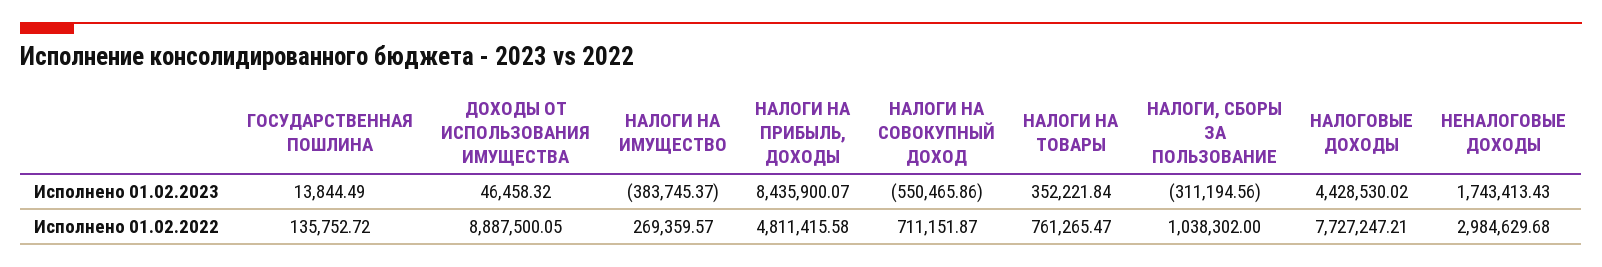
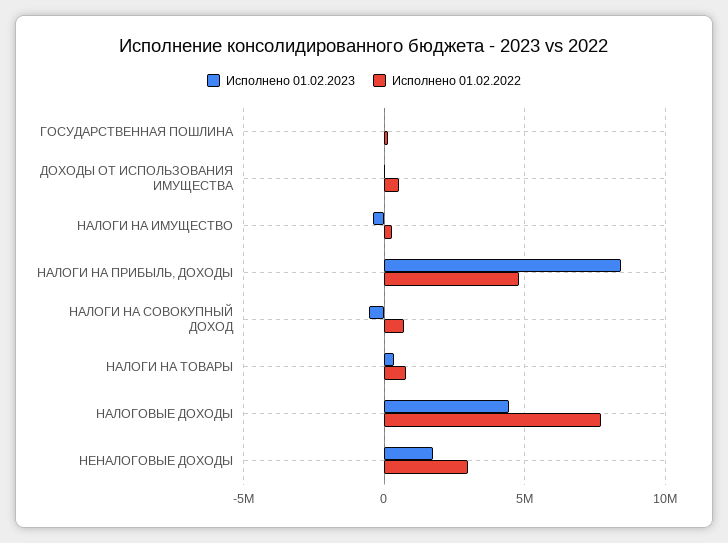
Исполнено 01.02.2023, НАЛОГИ, СБОРЫ ЗА ПОЛЬЗОВАНИЕ: -311194.56 -> none
Исполнено 01.02.2022, ДОХОДЫ ОТ ИСПОЛЬЗОВАНИЯ ИМУЩЕСТВА: 8887500.05 -> 500000
Исполнено 01.02.2022, НАЛОГИ, СБОРЫ ЗА ПОЛЬЗОВАНИЕ: 1038302 -> none

